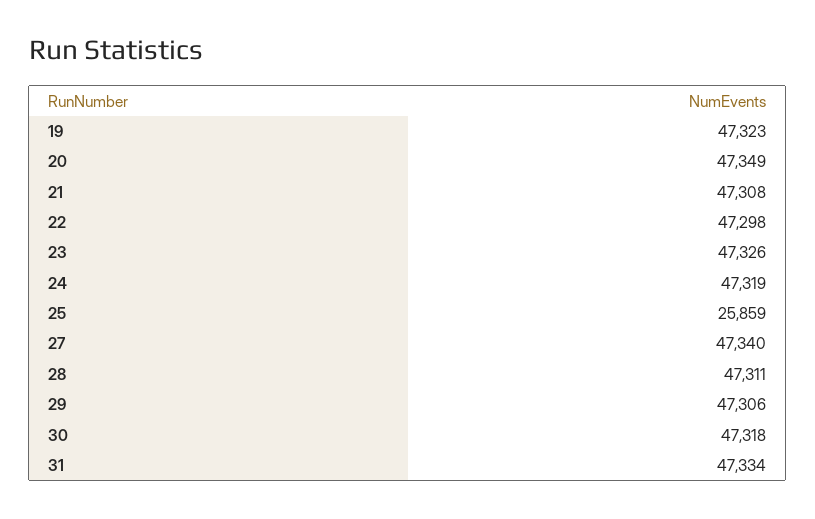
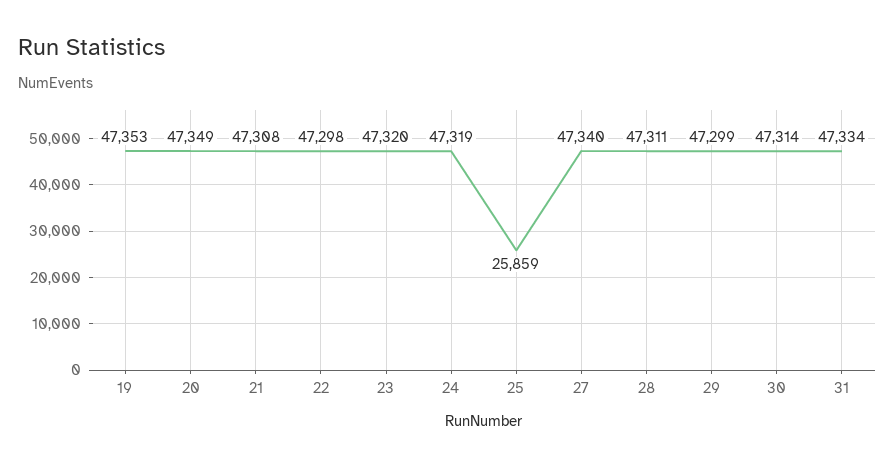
19: 47323 -> 47353
23: 47326 -> 47320
29: 47306 -> 47299
30: 47318 -> 47314

